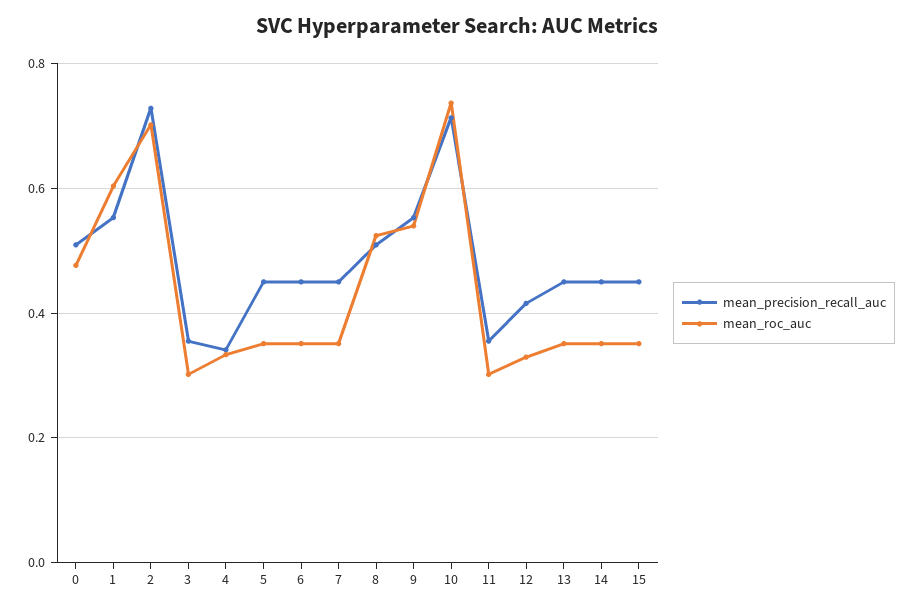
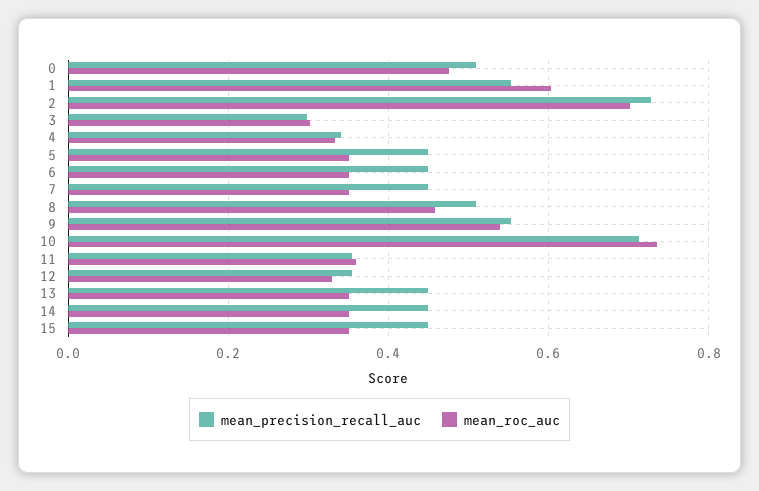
mean_precision_recall_auc, 3: 0.36 -> 0.3
mean_roc_auc, 8: 0.52 -> 0.46
mean_roc_auc, 11: 0.3 -> 0.36
mean_precision_recall_auc, 12: 0.42 -> 0.36

